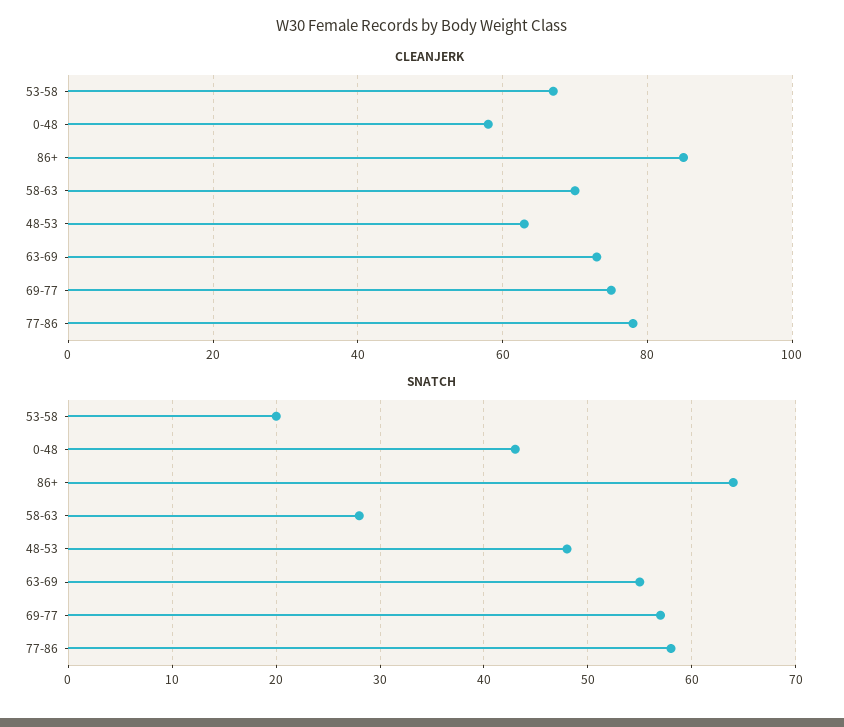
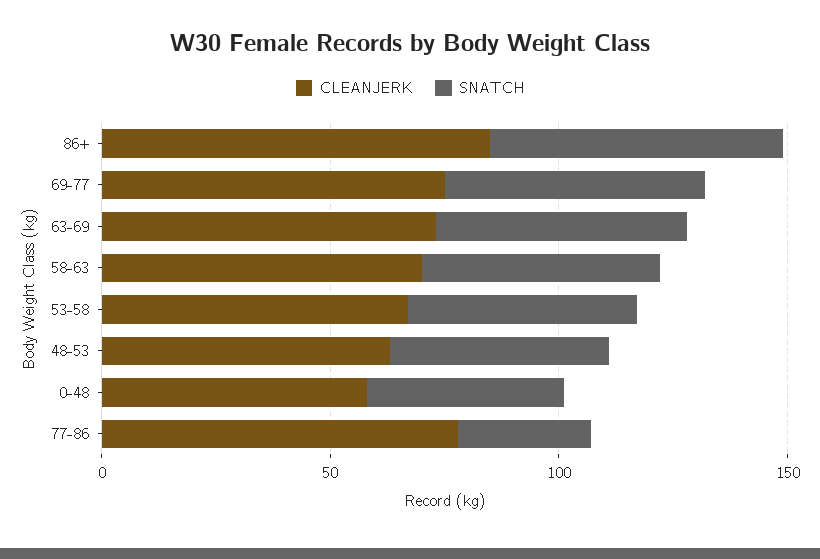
SNATCH, 53-58: 20 -> 50
SNATCH, 58-63: 28 -> 50
SNATCH, 77-86: 58 -> 30

